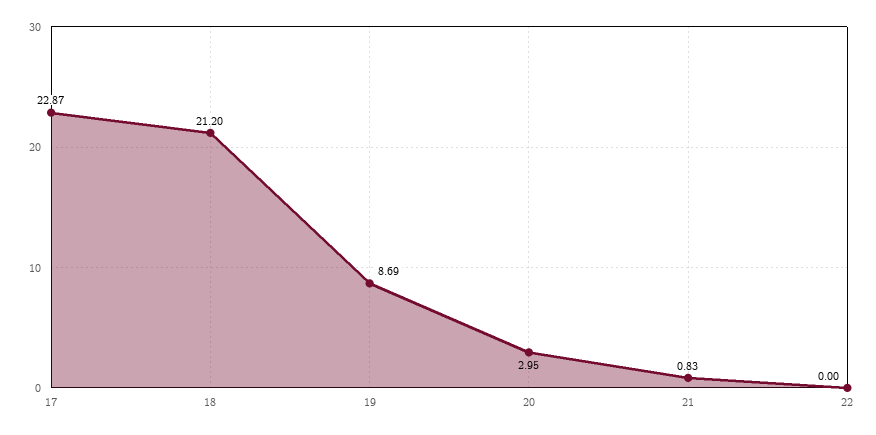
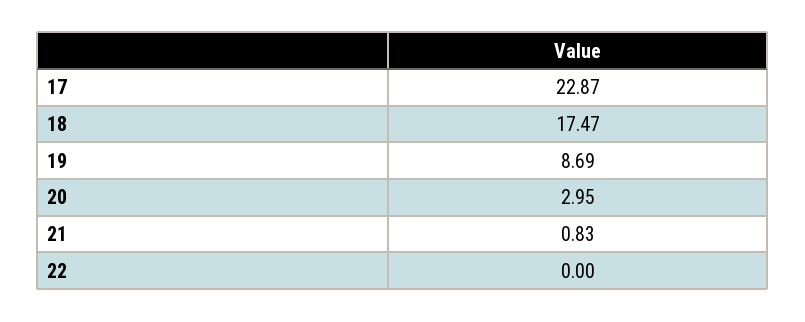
18: 21.2 -> 17.47

